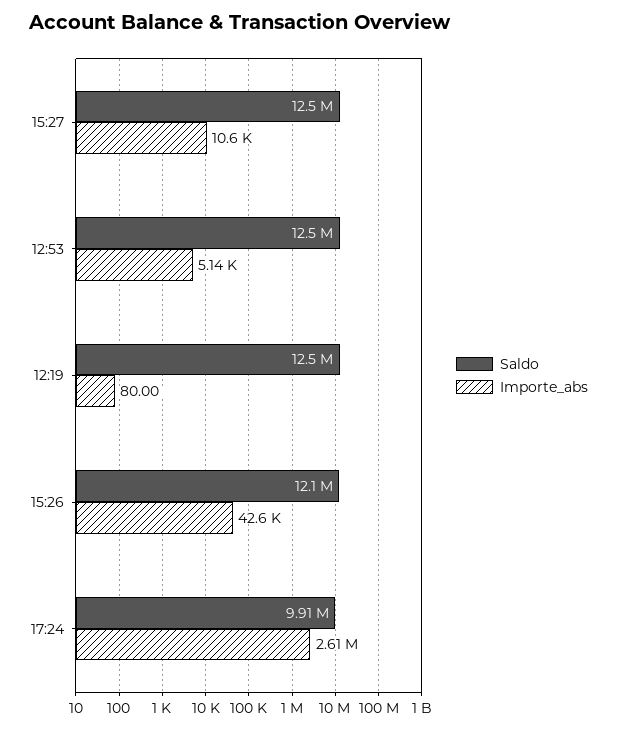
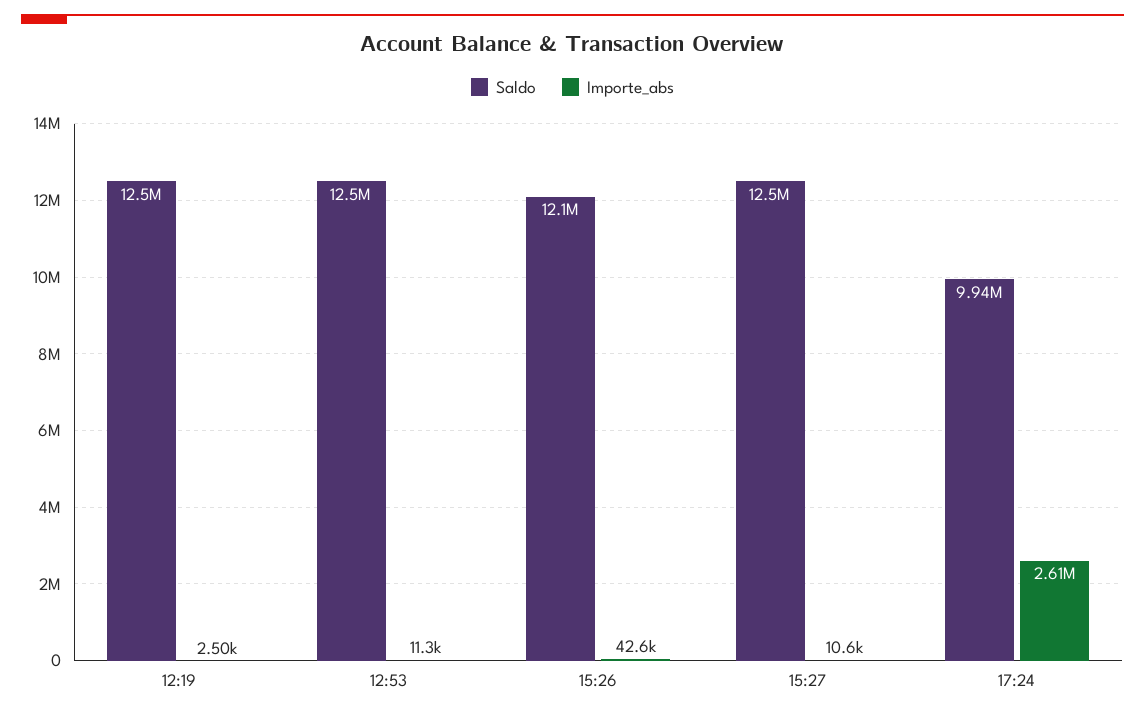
Importe_abs, 12:53: 5140 -> 11300
Importe_abs, 12:19: 80 -> 2500
Saldo, 17:24: 9910000 -> 9940000

